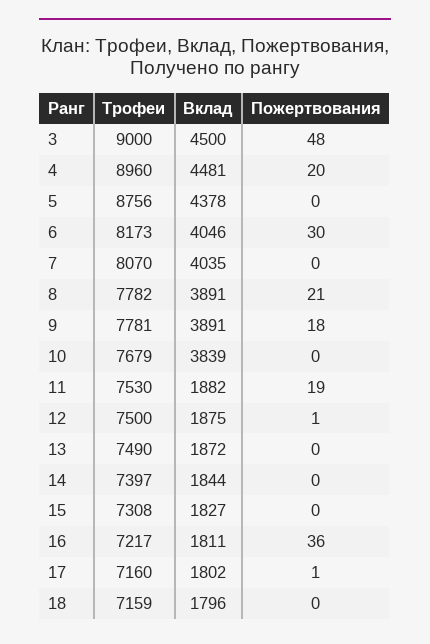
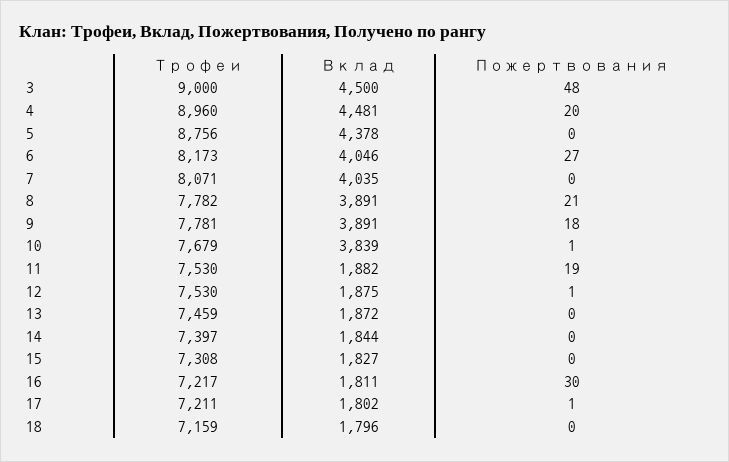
Пожертвования, 6: 30 -> 27
Трофеи, 7: 8070 -> 8071
Пожертвования, 10: 0 -> 1
Трофеи, 12: 7500 -> 7530
Трофеи, 13: 7490 -> 7459
Пожертвования, 16: 36 -> 30
Трофеи, 17: 7160 -> 7211

